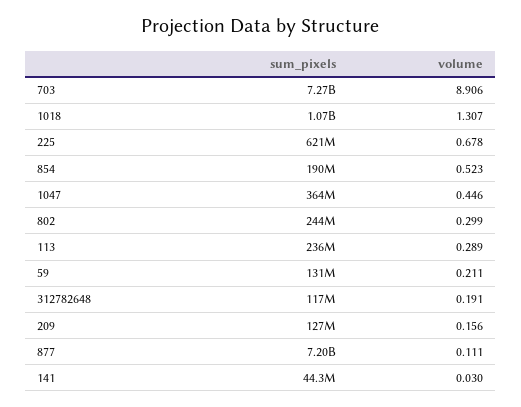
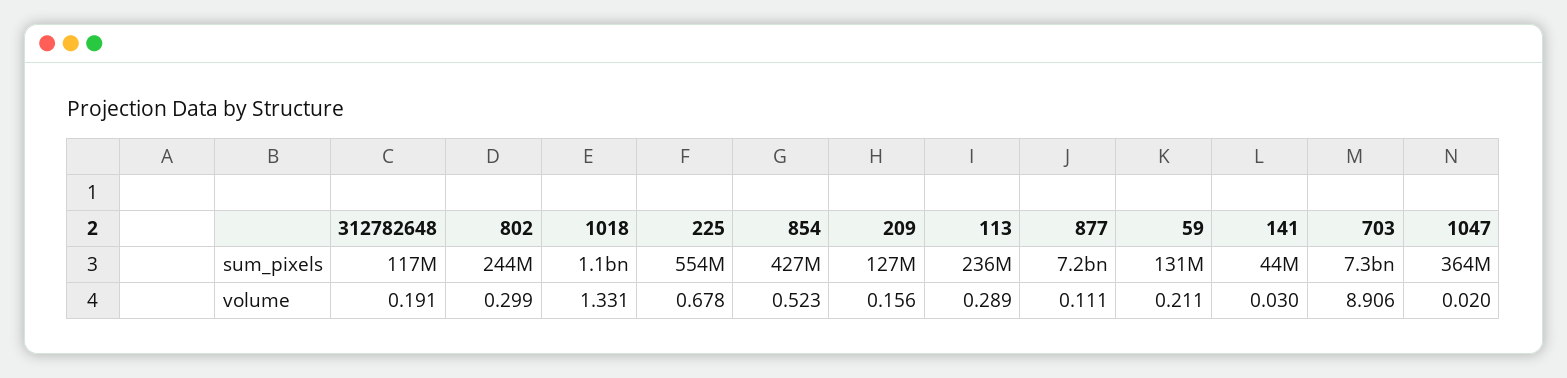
volume, 1018: 1.307 -> 1.331
sum_pixels, 225: 621000000 -> 554000000
sum_pixels, 854: 190000000 -> 427000000
volume, 1047: 0.446 -> 0.02

